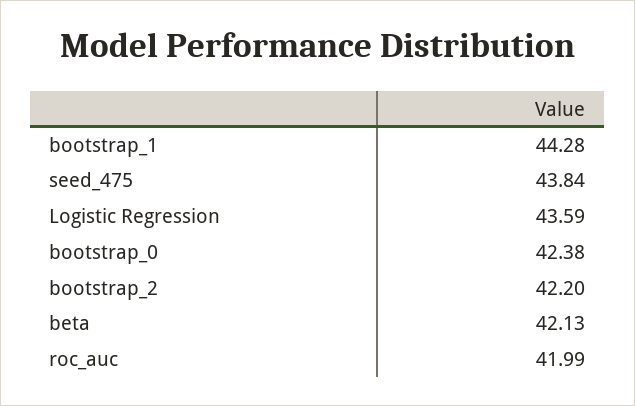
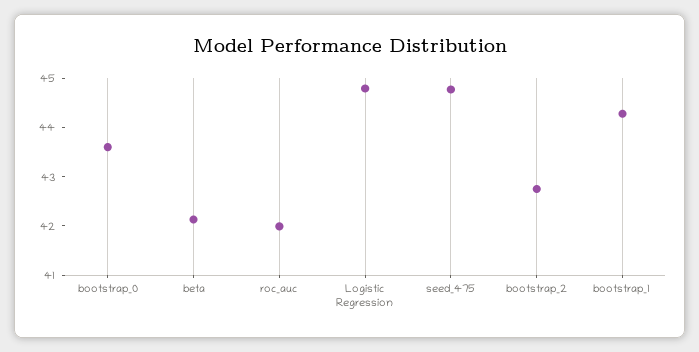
seed_475: 43.84 -> 44.8
Logistic Regression: 43.59 -> 44.8
bootstrap_0: 42.38 -> 43.6
bootstrap_2: 42.2 -> 42.8

